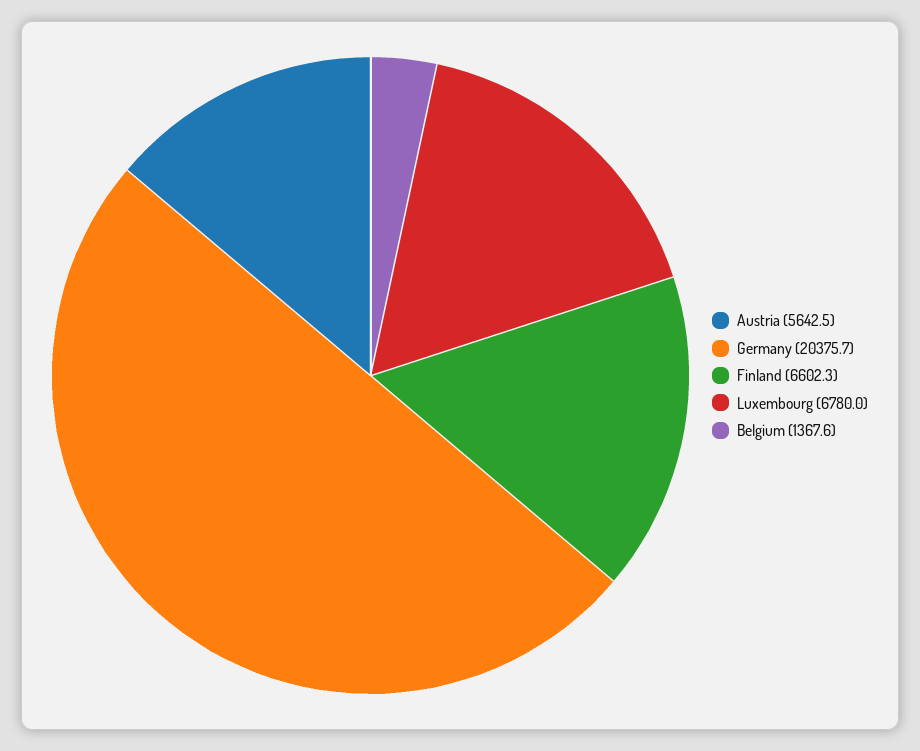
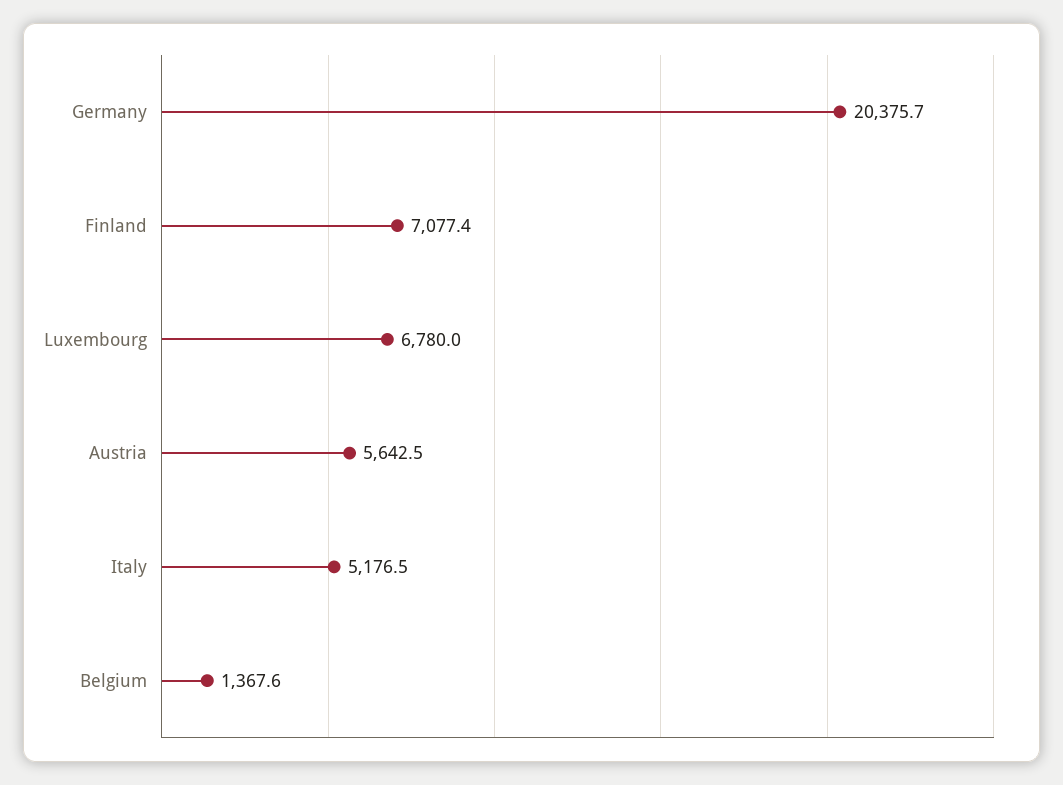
Finland: 6602.3 -> 7077.4
Italy: none -> 5176.5

